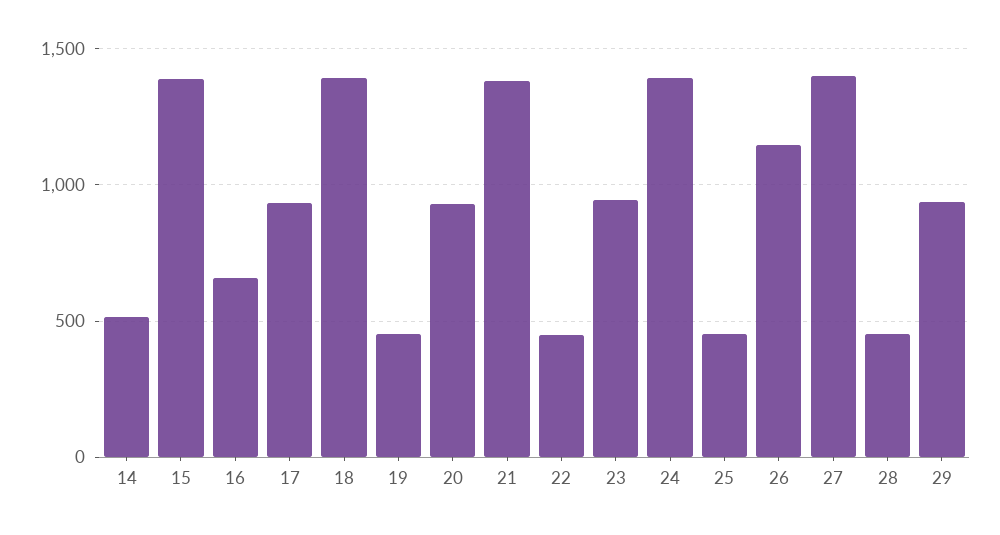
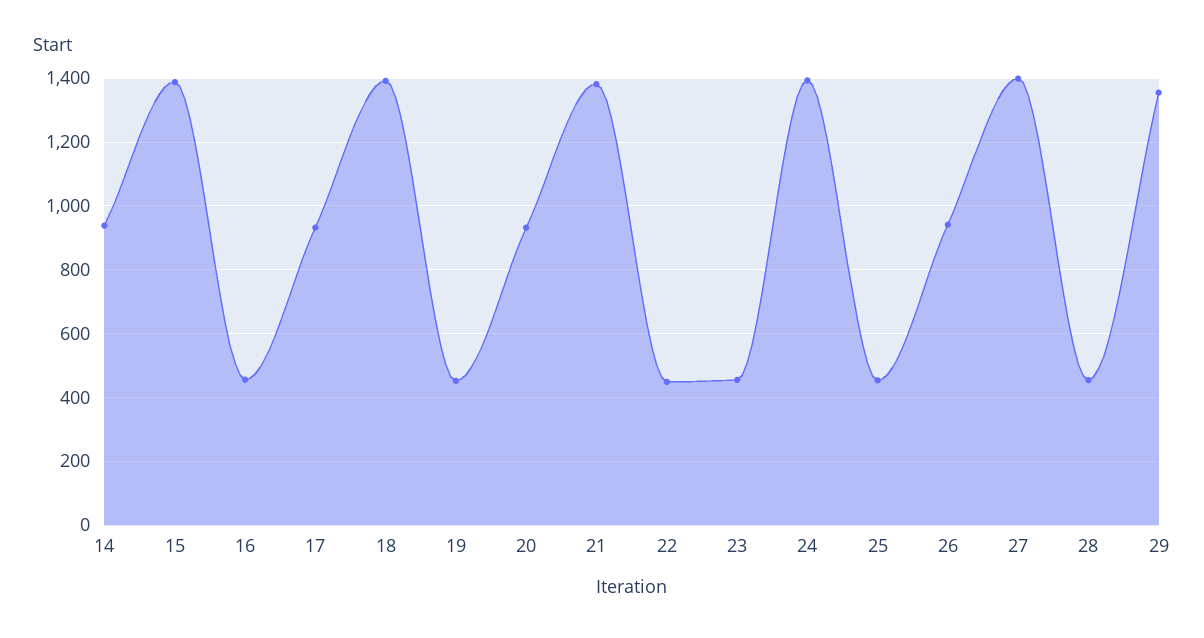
14: 500 -> 940
16: 650 -> 460
23: 950 -> 460
26: 1150 -> 940
29: 950 -> 1360

